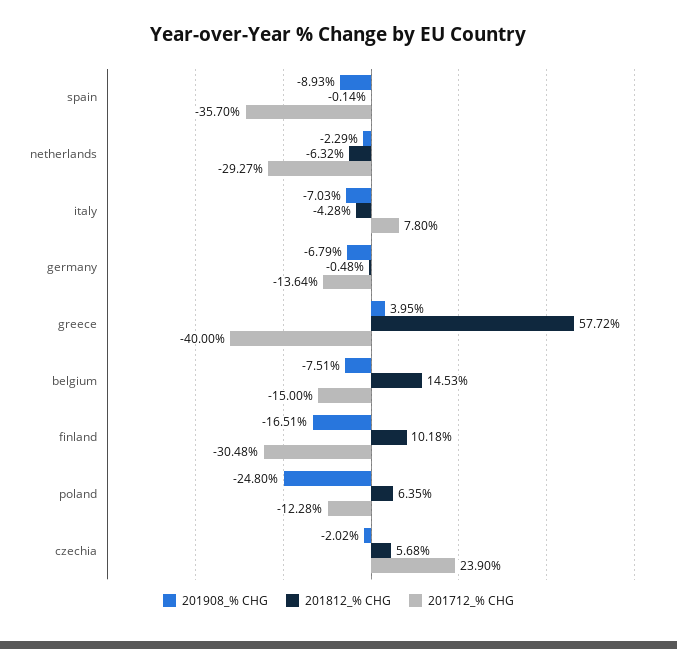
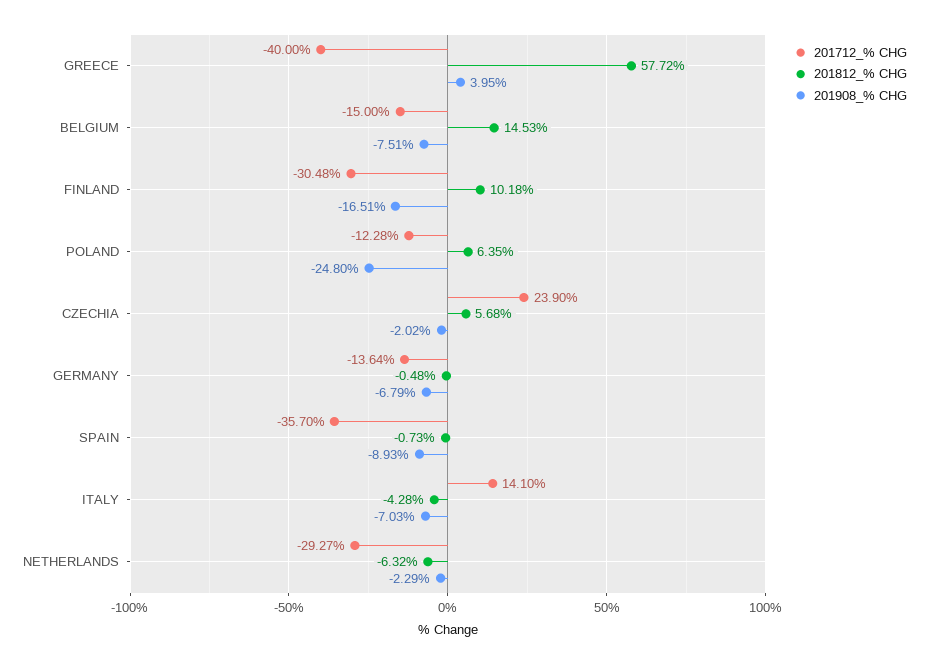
201812_% CHG, spain: -0.14 -> -0.73
201712_% CHG, italy: 7.8 -> 14.1

